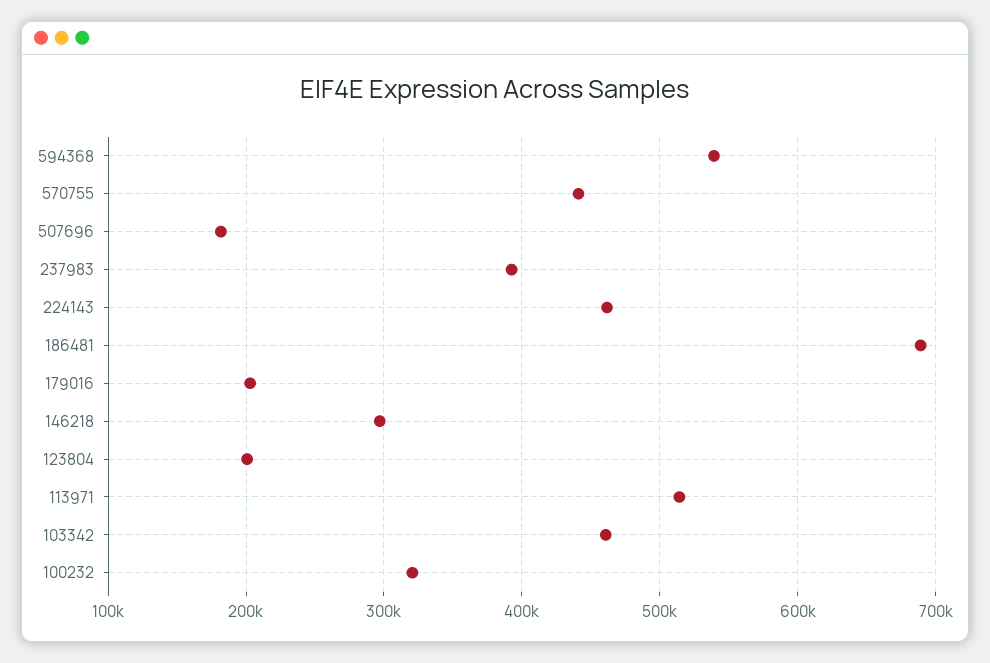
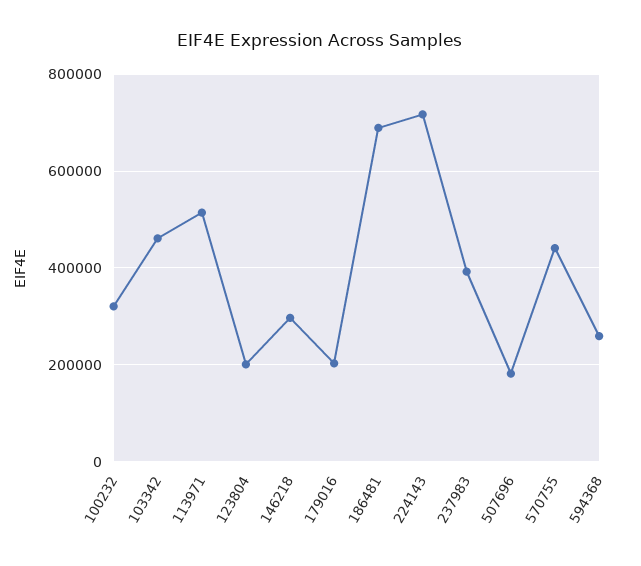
594368: 540000 -> 260000
224143: 460000 -> 720000

